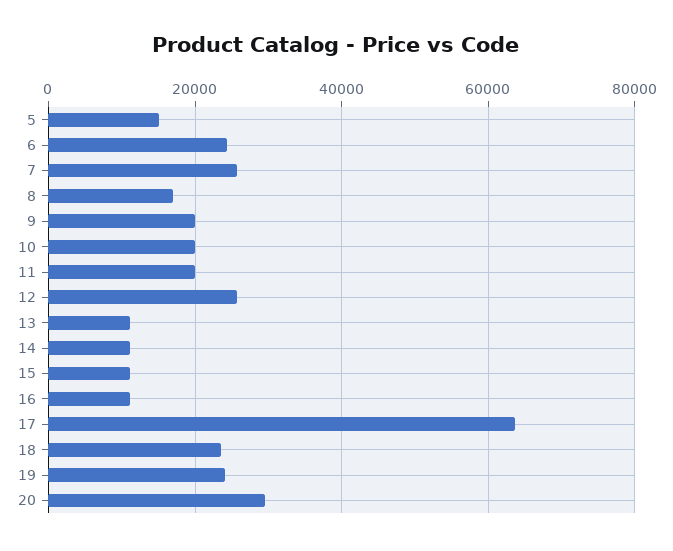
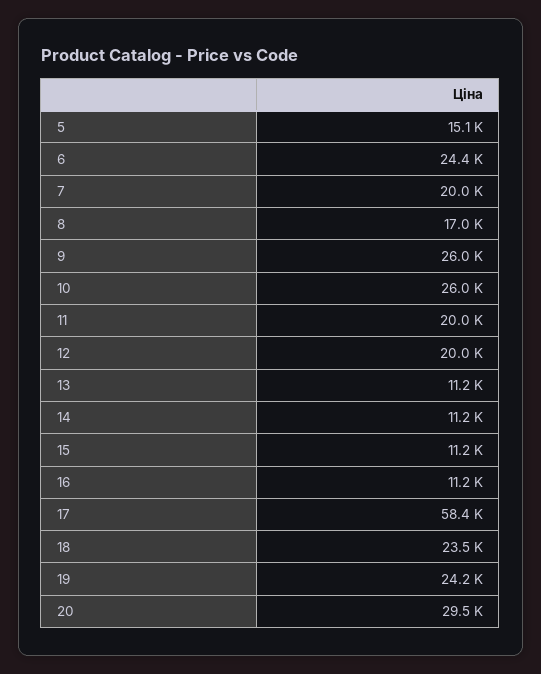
7: 26000 -> 20000
9: 20000 -> 26000
10: 20000 -> 26000
12: 26000 -> 20000
17: 64000 -> 58400

